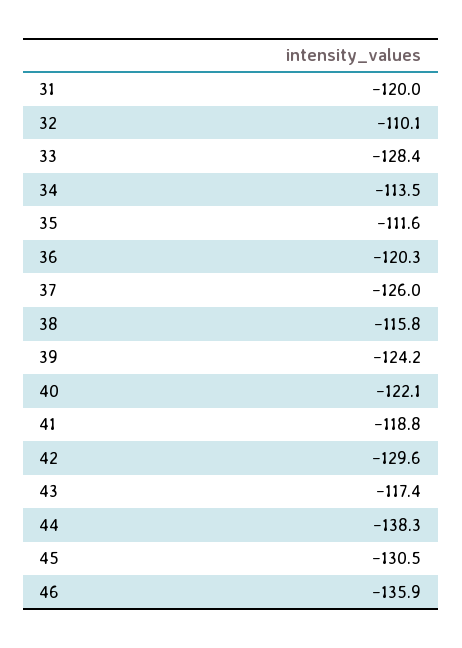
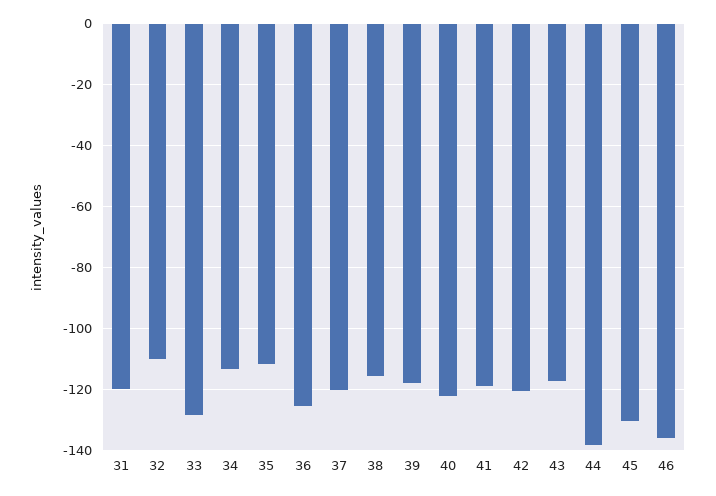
36: -120.3 -> -126
37: -126 -> -120
39: -124.2 -> -118
42: -129.6 -> -120

